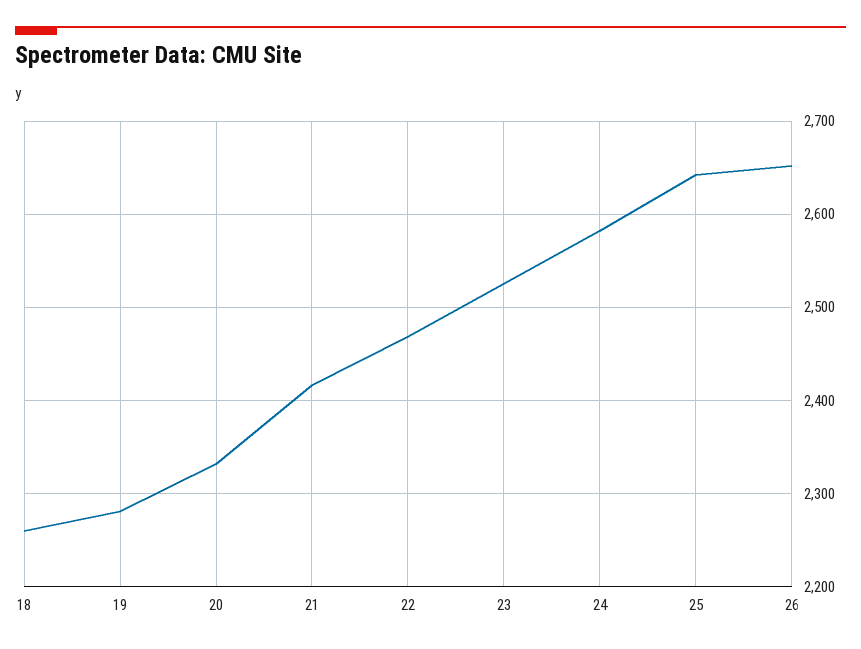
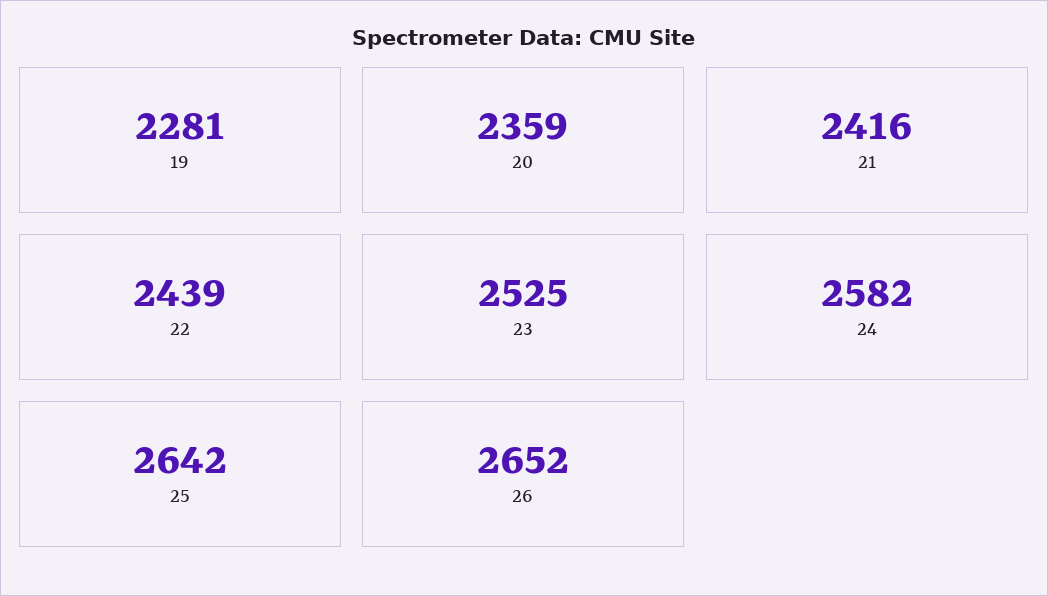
18: 2260 -> none
20: 2330 -> 2359
22: 2470 -> 2439

